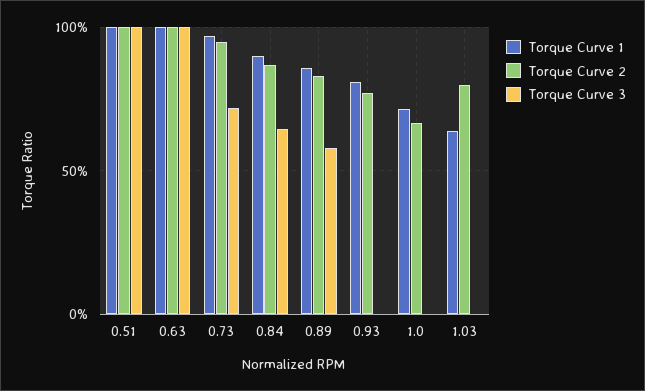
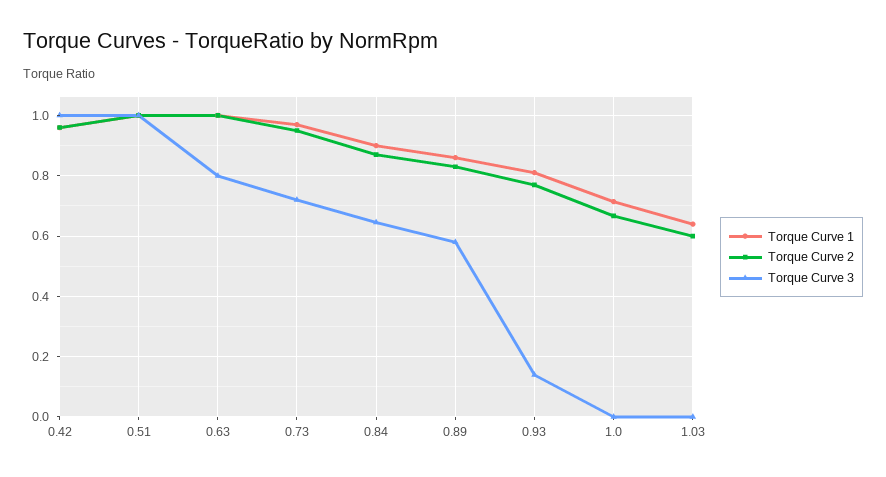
Torque Curve 3, 0.63: 1 -> 0.8
Torque Curve 3, 0.93: 0 -> 0.14
Torque Curve 2, 1.03: 0.8 -> 0.6
Torque Curve 1, 0.42: none -> 0.96
Torque Curve 2, 0.42: none -> 0.96
Torque Curve 3, 0.42: none -> 1

